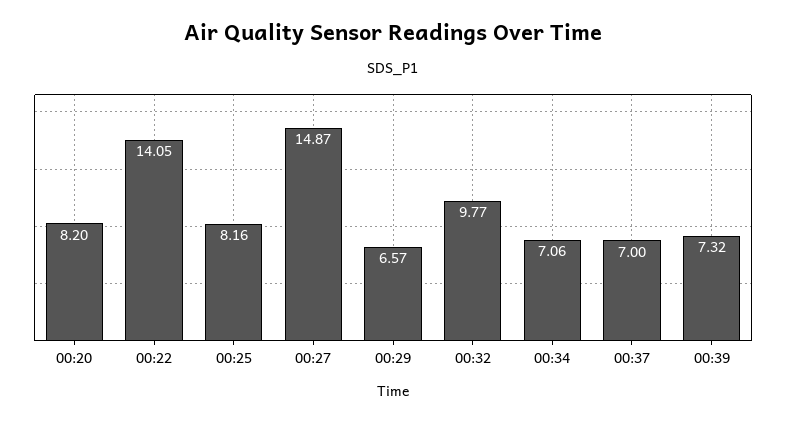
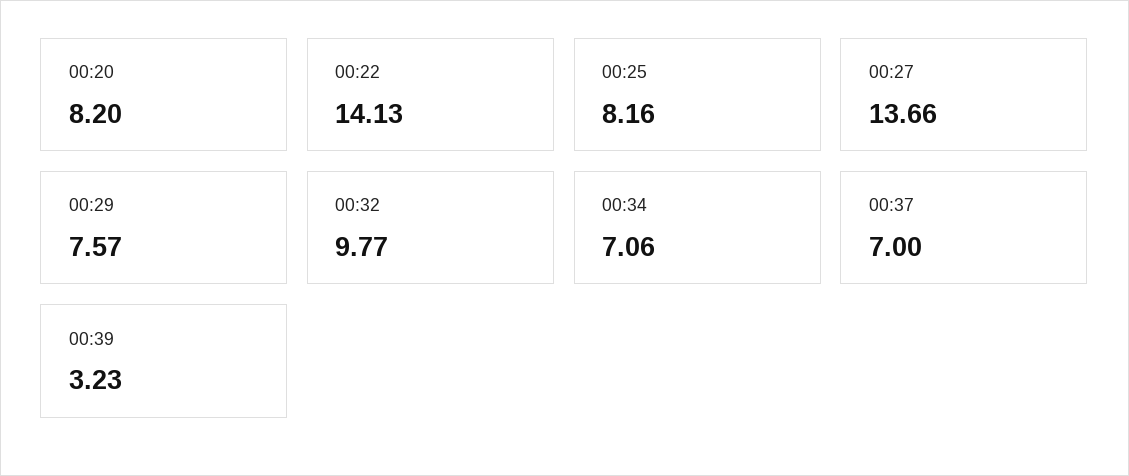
00:22: 14.05 -> 14.13
00:27: 14.87 -> 13.66
00:29: 6.57 -> 7.57
00:39: 7.32 -> 3.23

